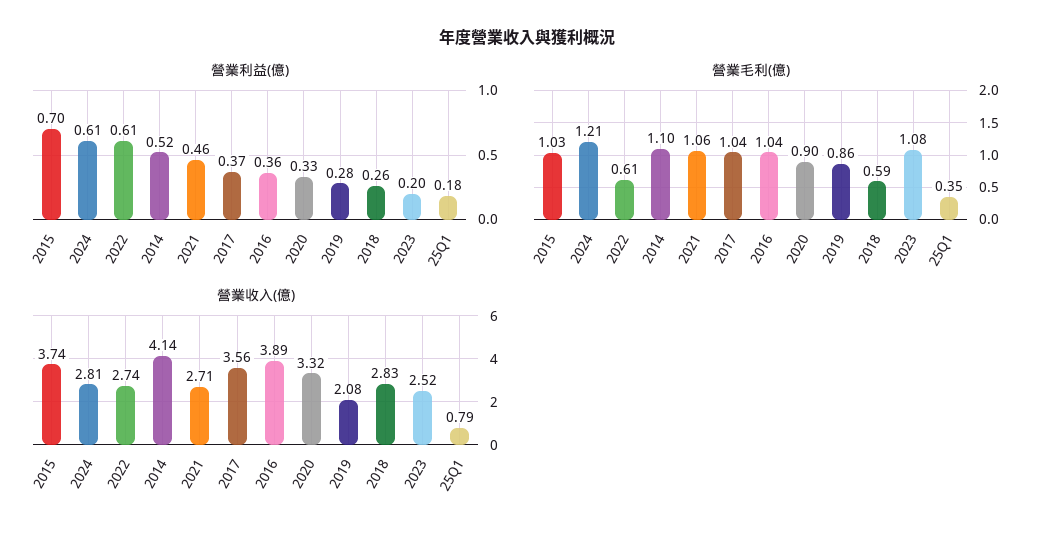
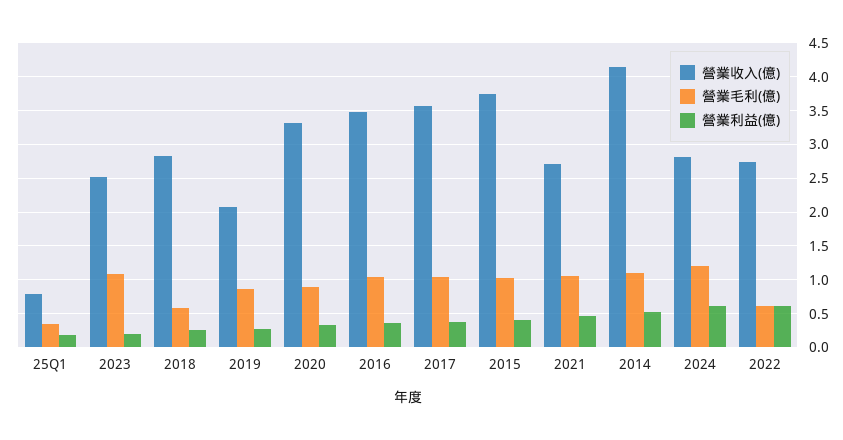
營業利益(億), 2015: 0.7 -> 0.4
營業收入(億), 2016: 3.89 -> 3.5

